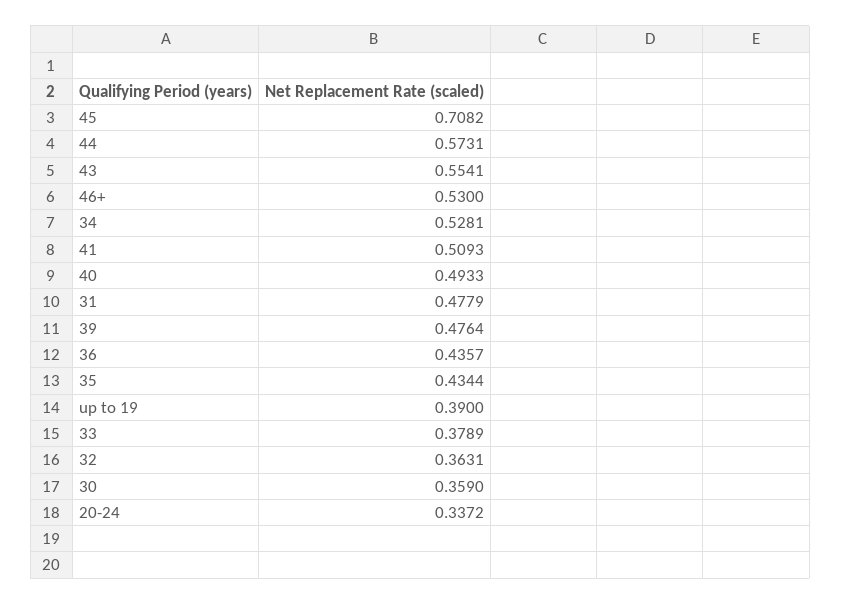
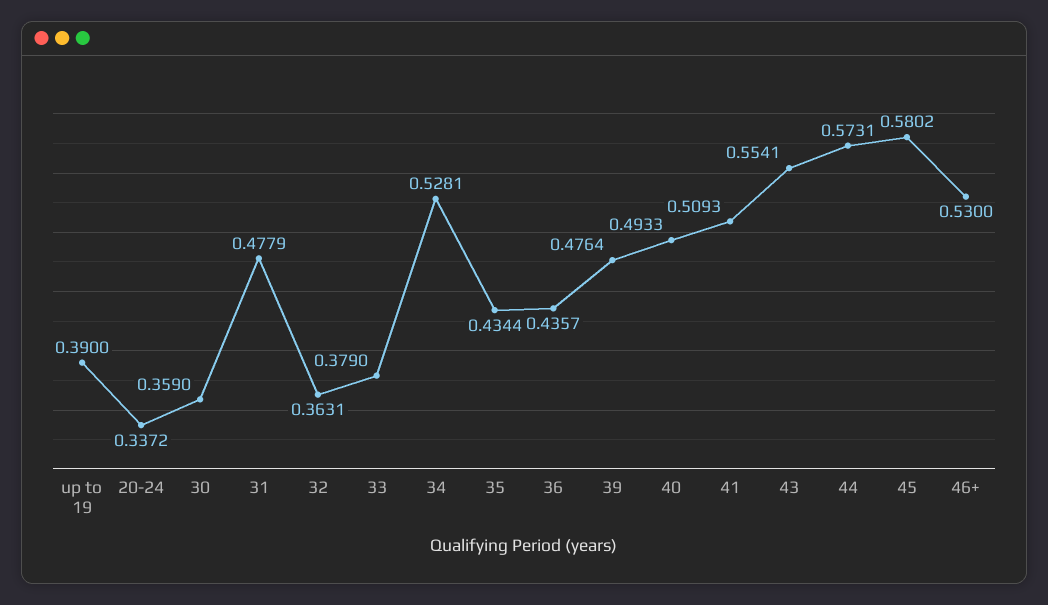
45: 0.7082 -> 0.5802
33: 0.3789 -> 0.379

